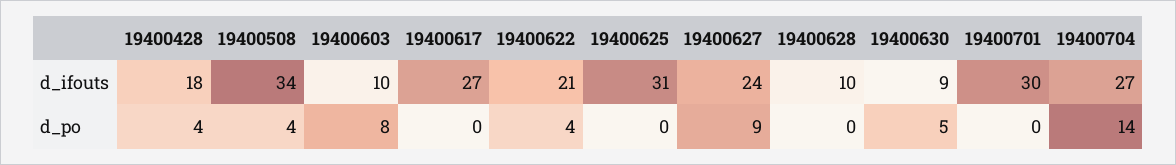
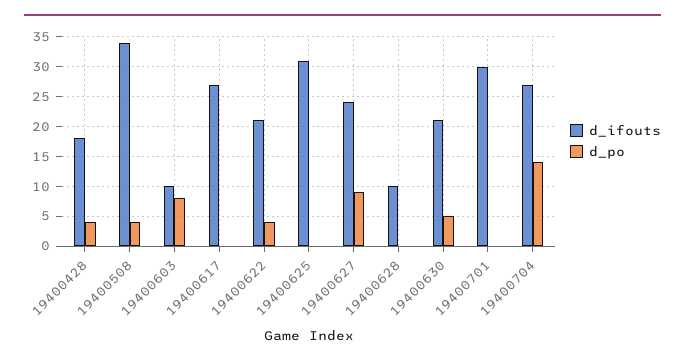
d_ifouts, 19400630: 9 -> 20

